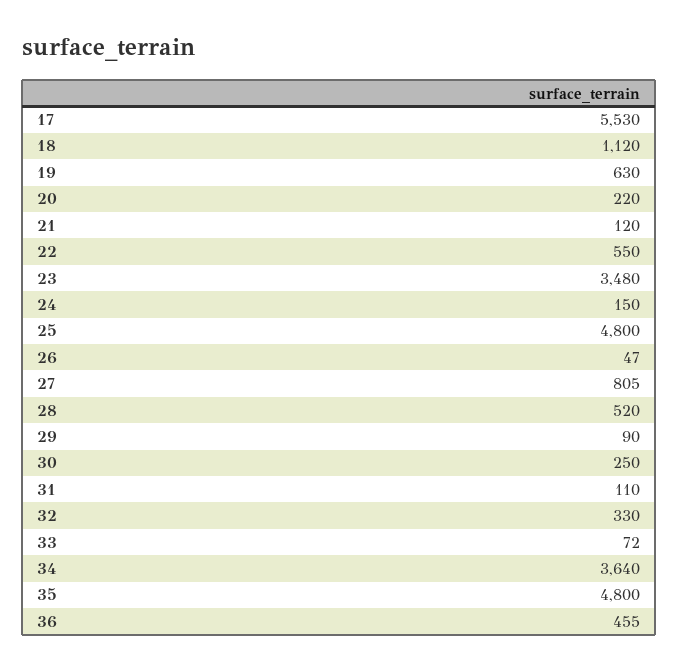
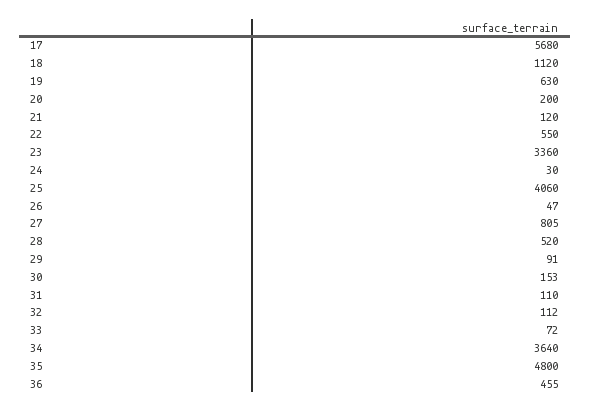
17: 5530 -> 5680
20: 220 -> 200
23: 3480 -> 3360
24: 150 -> 30
25: 4800 -> 4060
29: 90 -> 91
30: 250 -> 153
32: 330 -> 112

